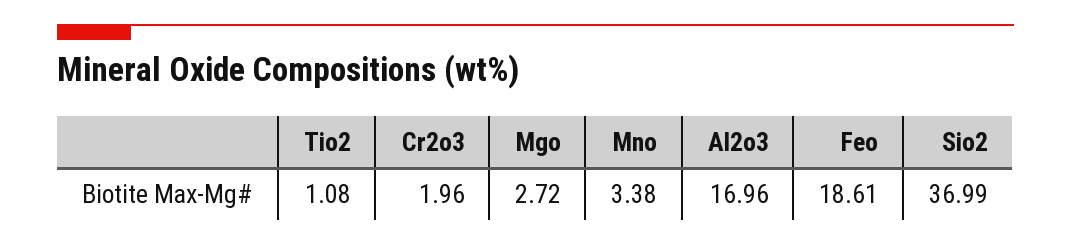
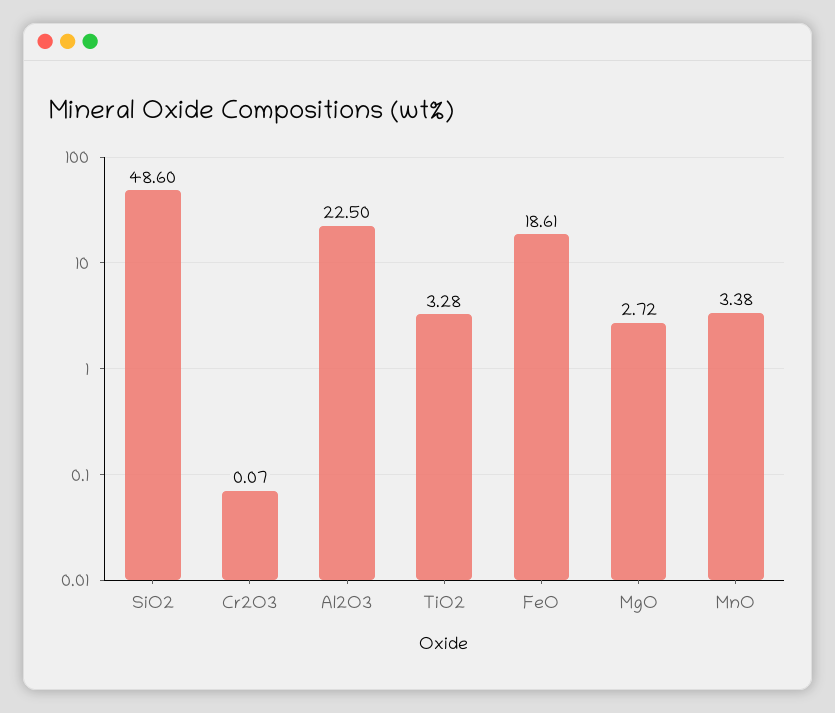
Tio2: 1.08 -> 3.28
Cr2o3: 1.96 -> 0.07
Al2o3: 16.96 -> 22.5
Sio2: 36.99 -> 48.6

